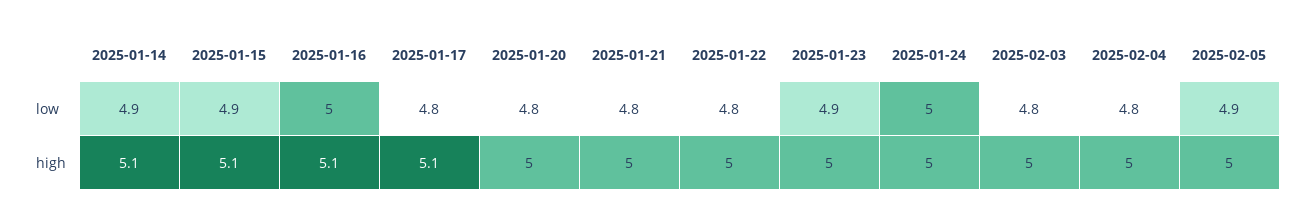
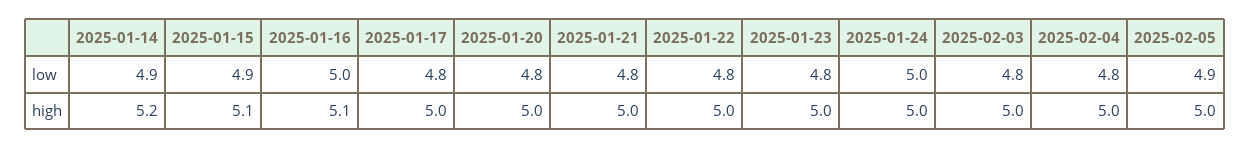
2025-01-23, low: 4.9 -> 4.8
2025-01-14, high: 5.1 -> 5.2
2025-01-17, high: 5.1 -> 5

